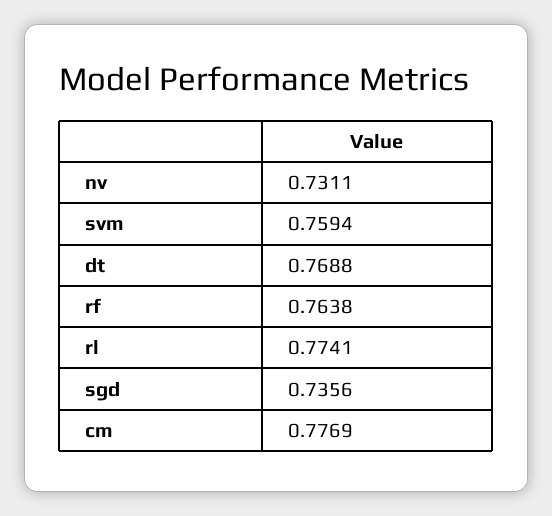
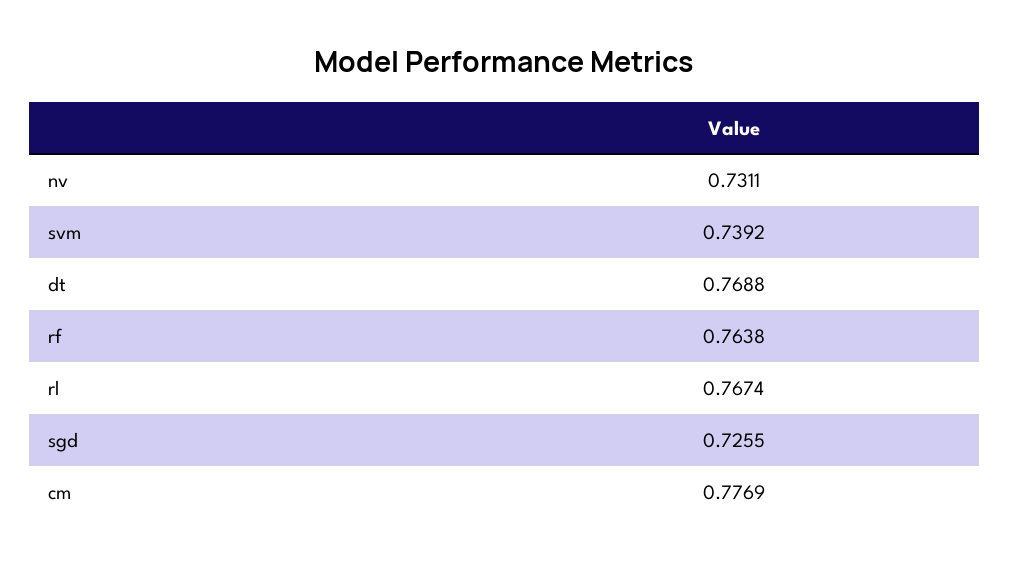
svm: 0.7594 -> 0.7392
rl: 0.7741 -> 0.7674
sgd: 0.7356 -> 0.7255

